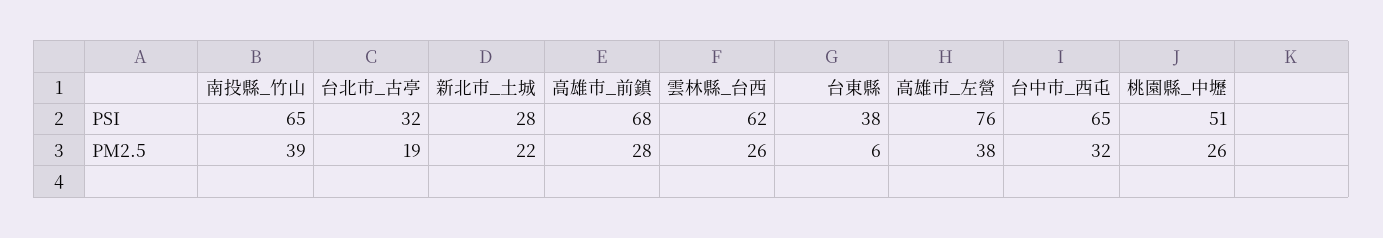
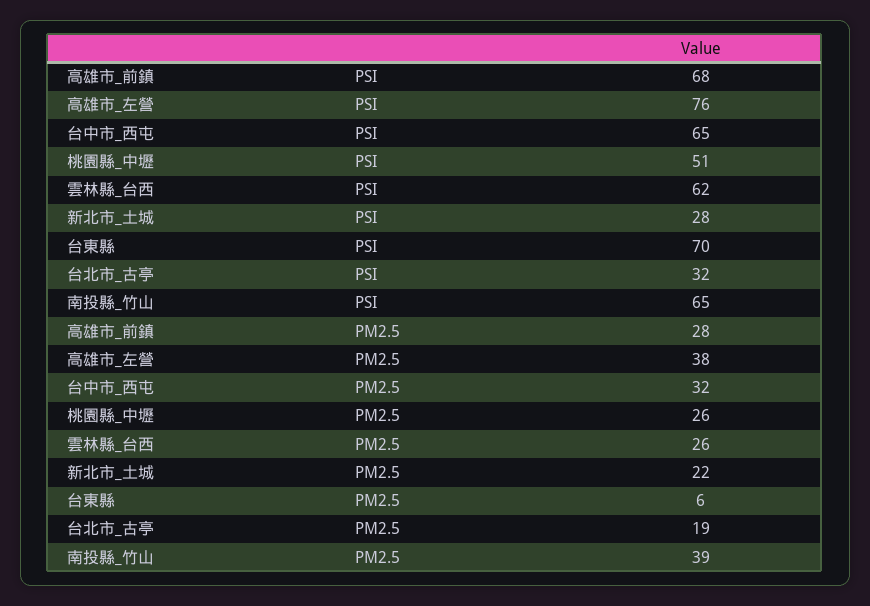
台東縣, PSI: 38 -> 70

